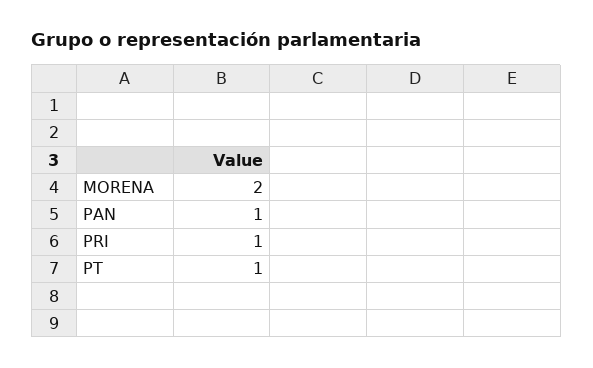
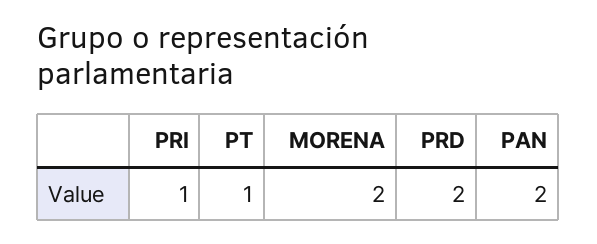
PAN: 1 -> 2
PRD: none -> 2

